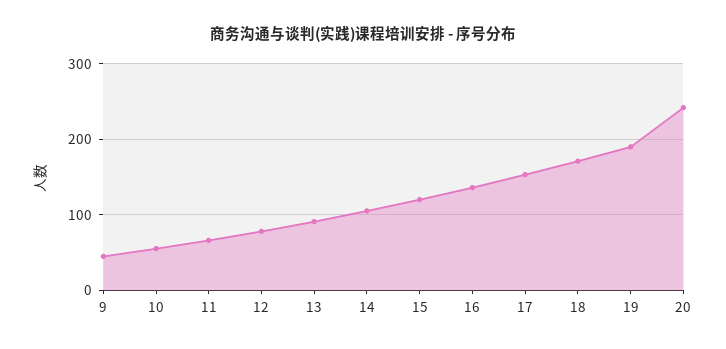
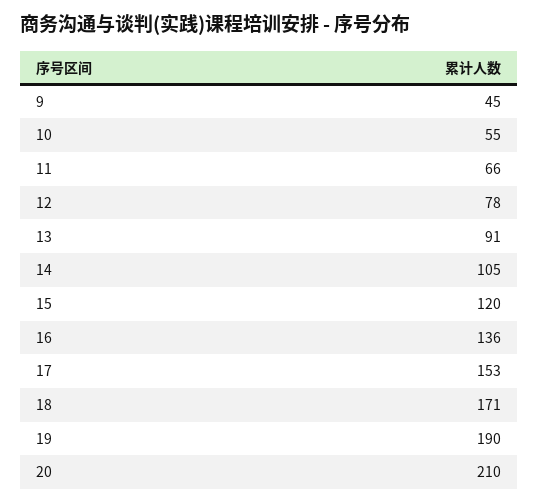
20: 240 -> 210

